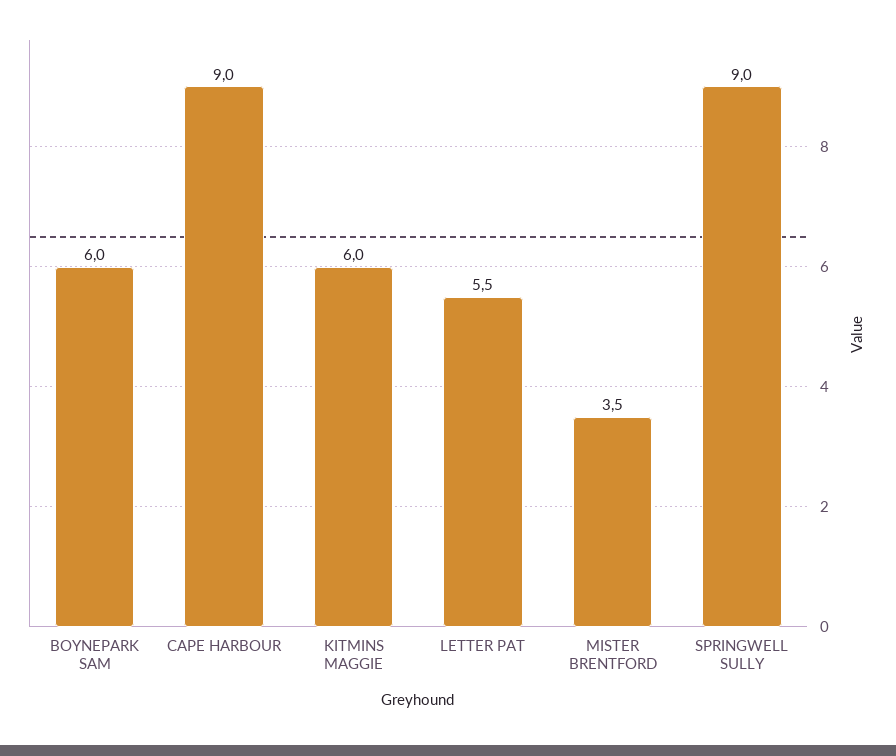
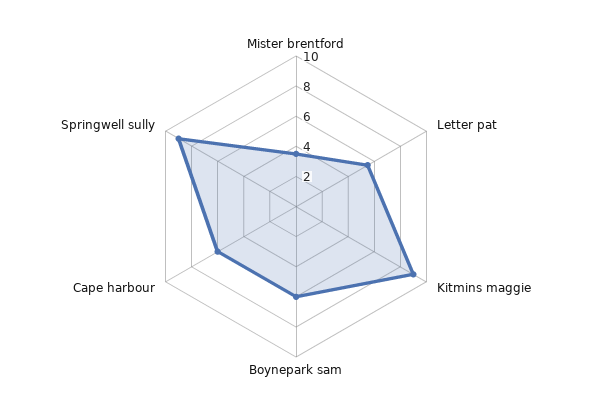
CAPE HARBOUR: 9 -> 6
KITMINS MAGGIE: 6 -> 9

